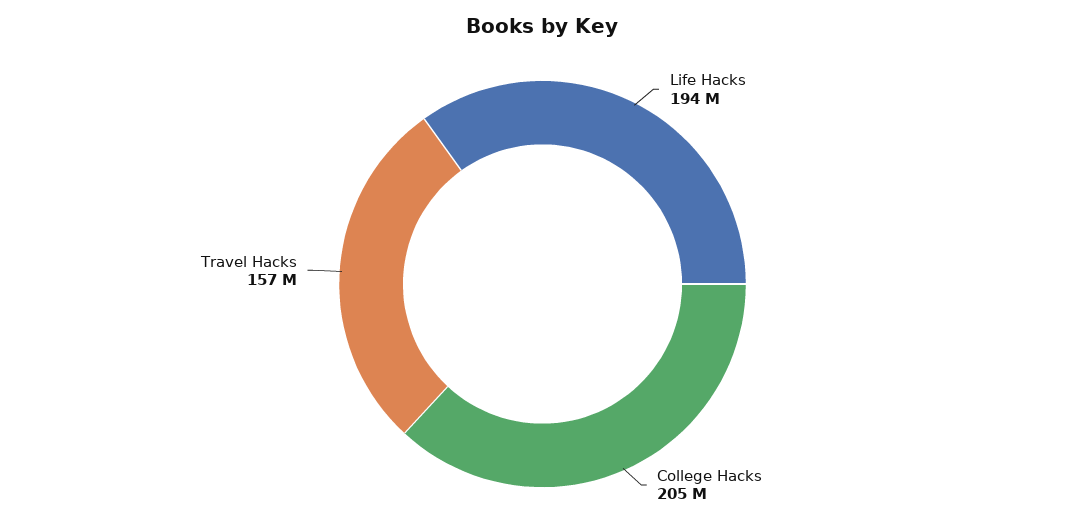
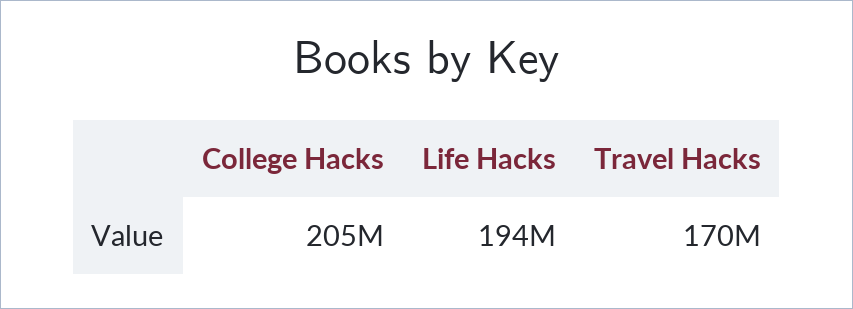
Travel Hacks: 157000000 -> 170000000

